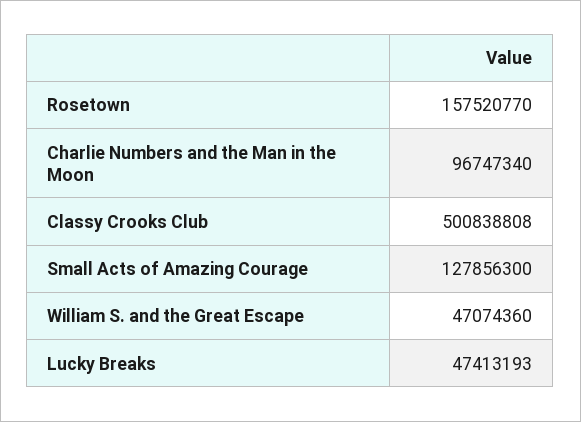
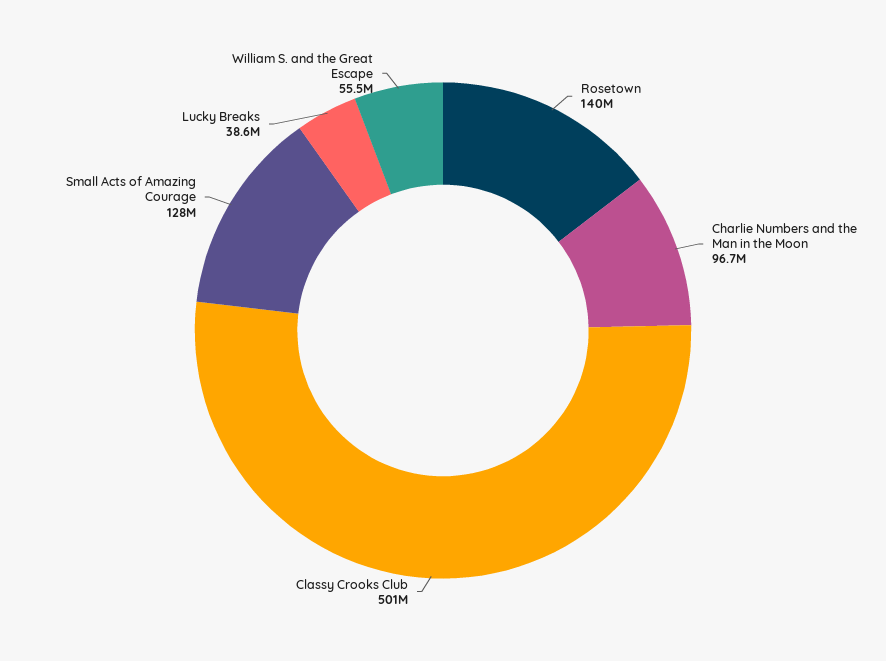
Rosetown: 157520770 -> 140000000
William S. and the Great Escape: 47074360 -> 55500000
Lucky Breaks: 47413193 -> 38600000

